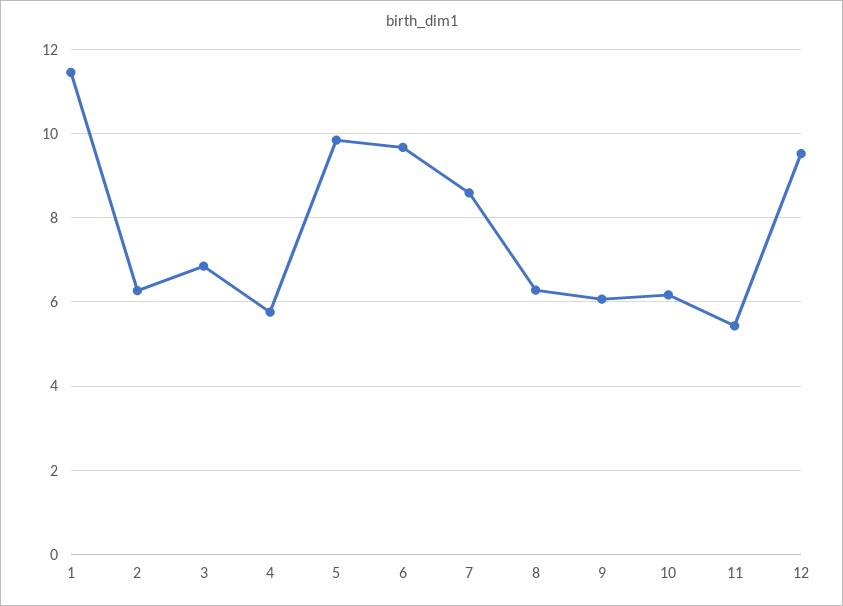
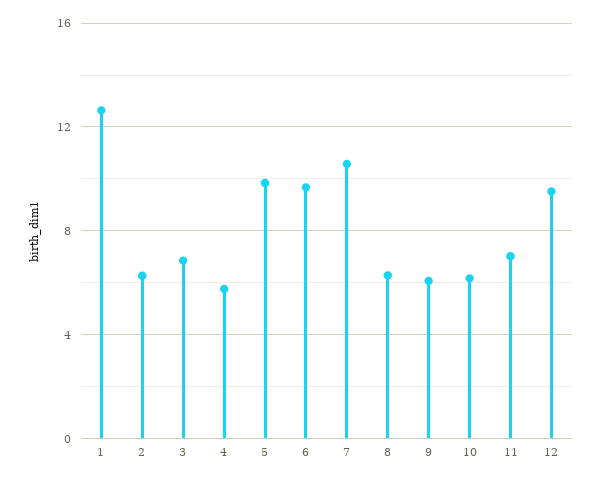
1: 11.4 -> 12.5
7: 8.6 -> 10.5
11: 5.4 -> 7

